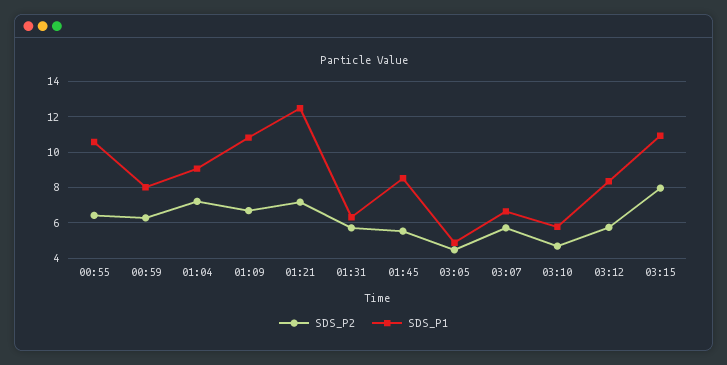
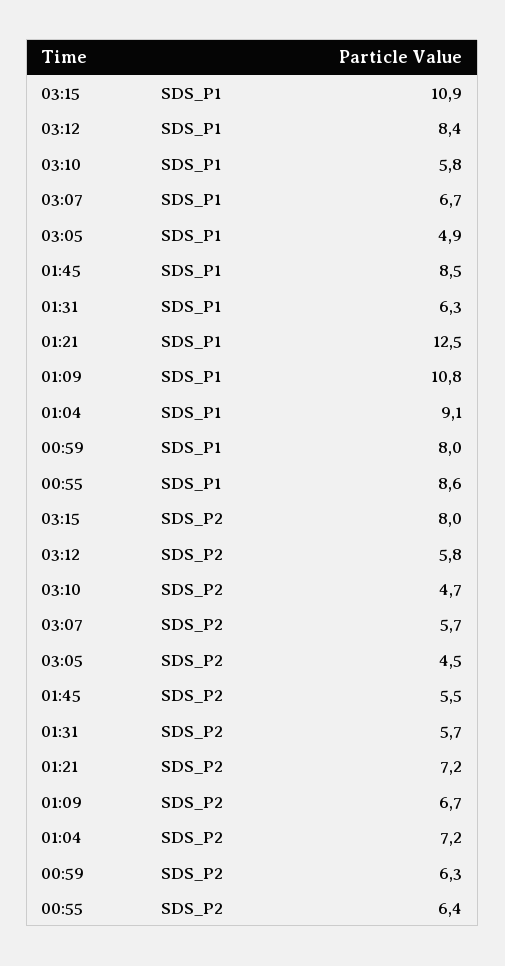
SDS_P1, 00:55: 10.5 -> 8.6

